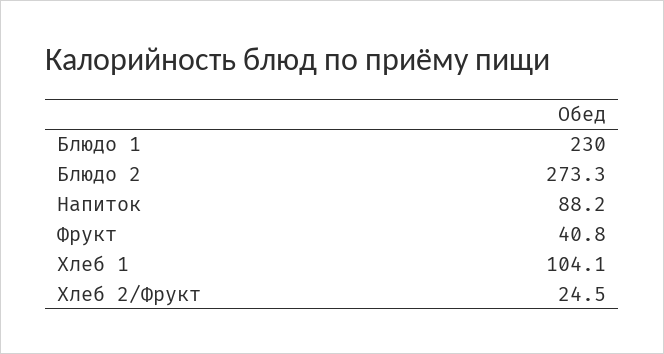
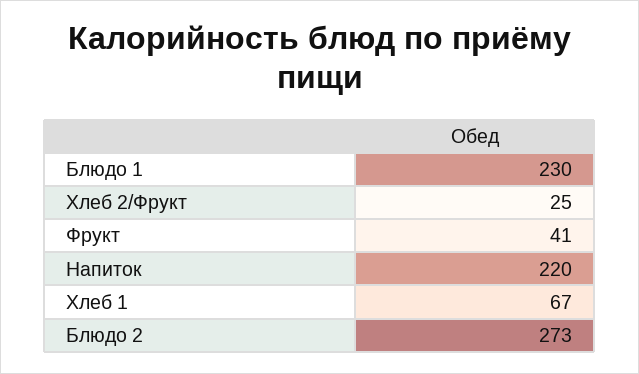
Напиток: 88.2 -> 220
Хлеб 1: 104.1 -> 67

